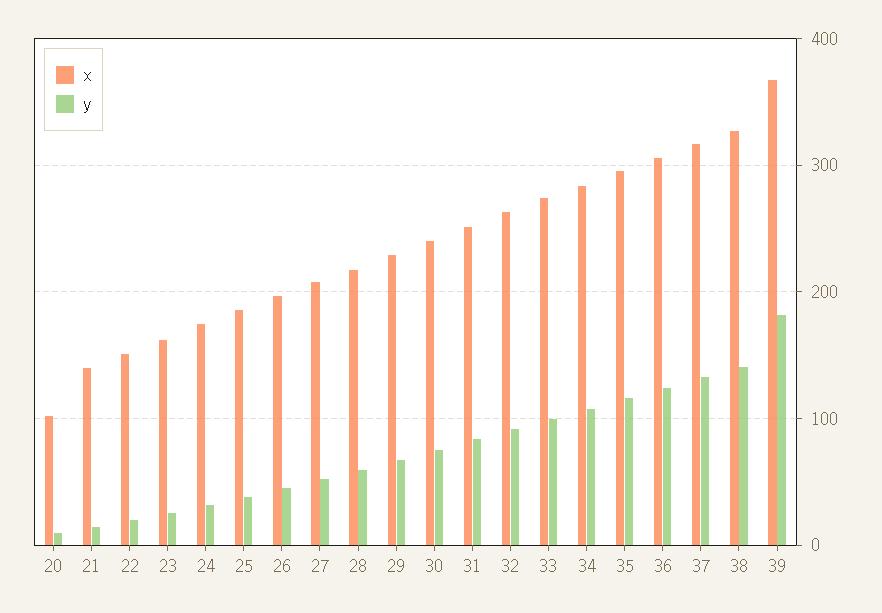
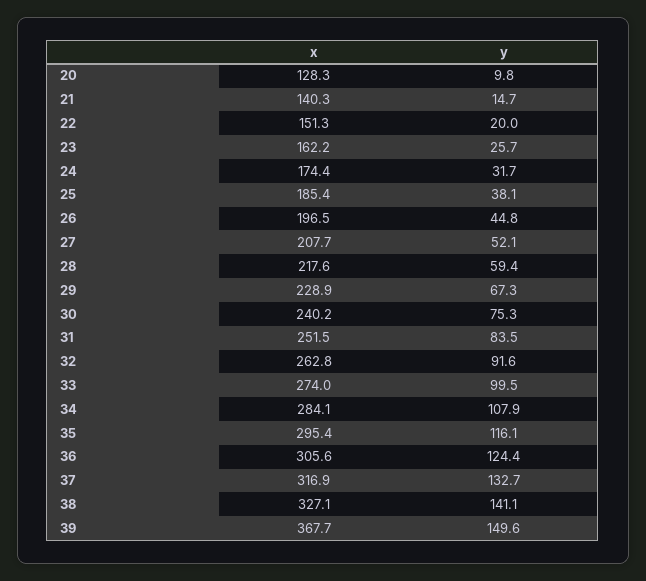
x, 20: 100 -> 128.3
y, 39: 180 -> 149.6

